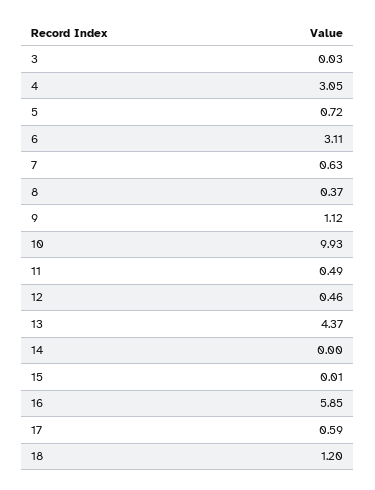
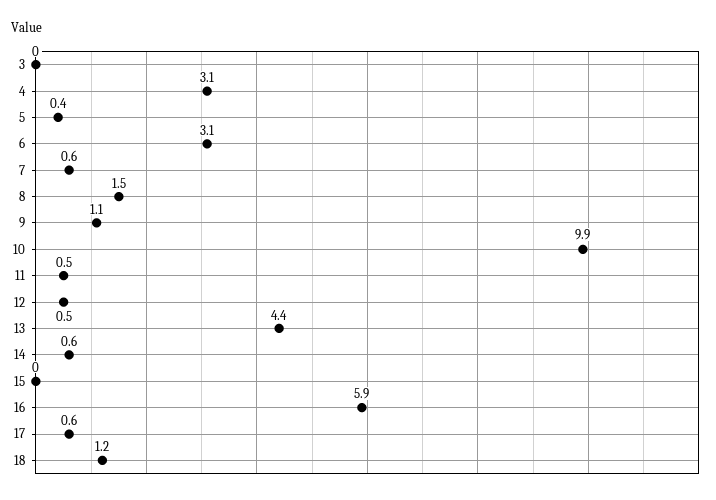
5: 0.72 -> 0.4
8: 0.37 -> 1.5
14: 0 -> 0.6

